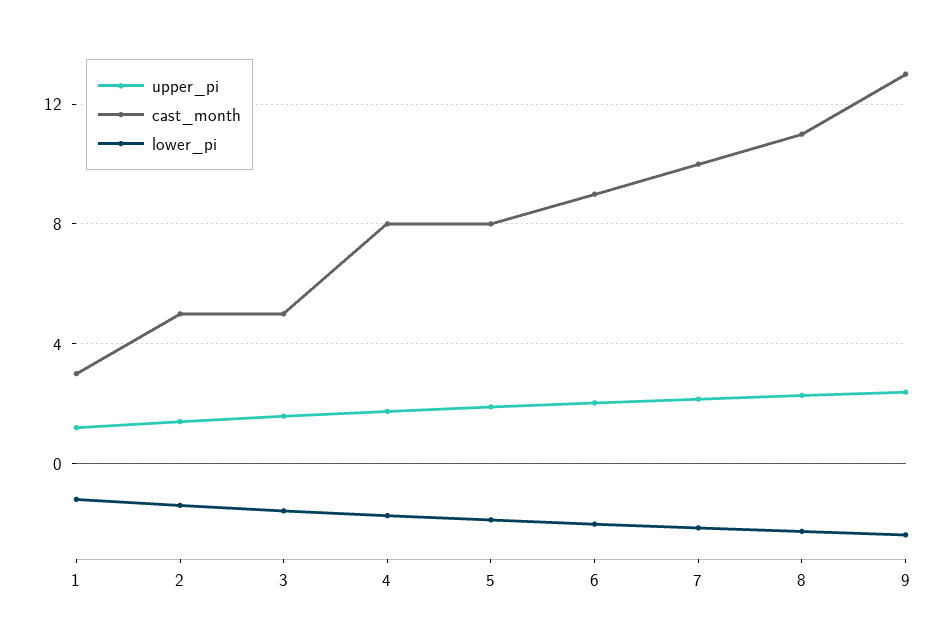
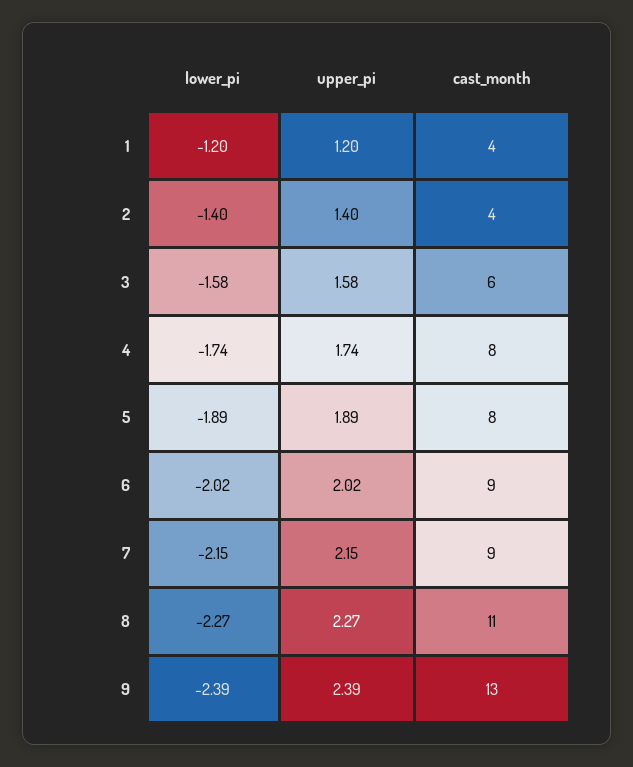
cast_month, 1: 3 -> 4
cast_month, 2: 5 -> 4
cast_month, 3: 5 -> 6
cast_month, 7: 10 -> 9

